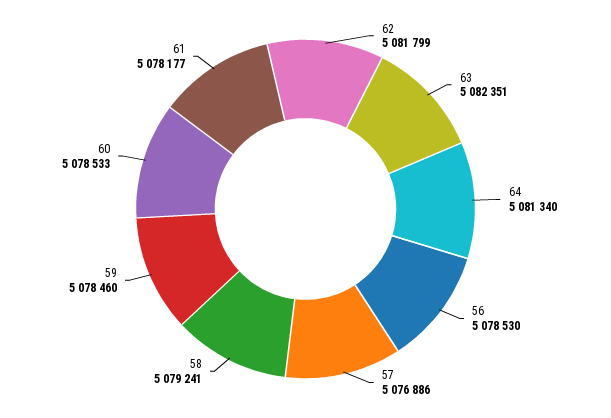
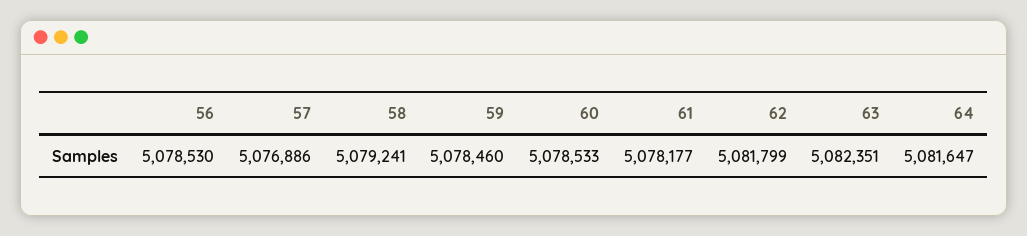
64: 5081340 -> 5081647

